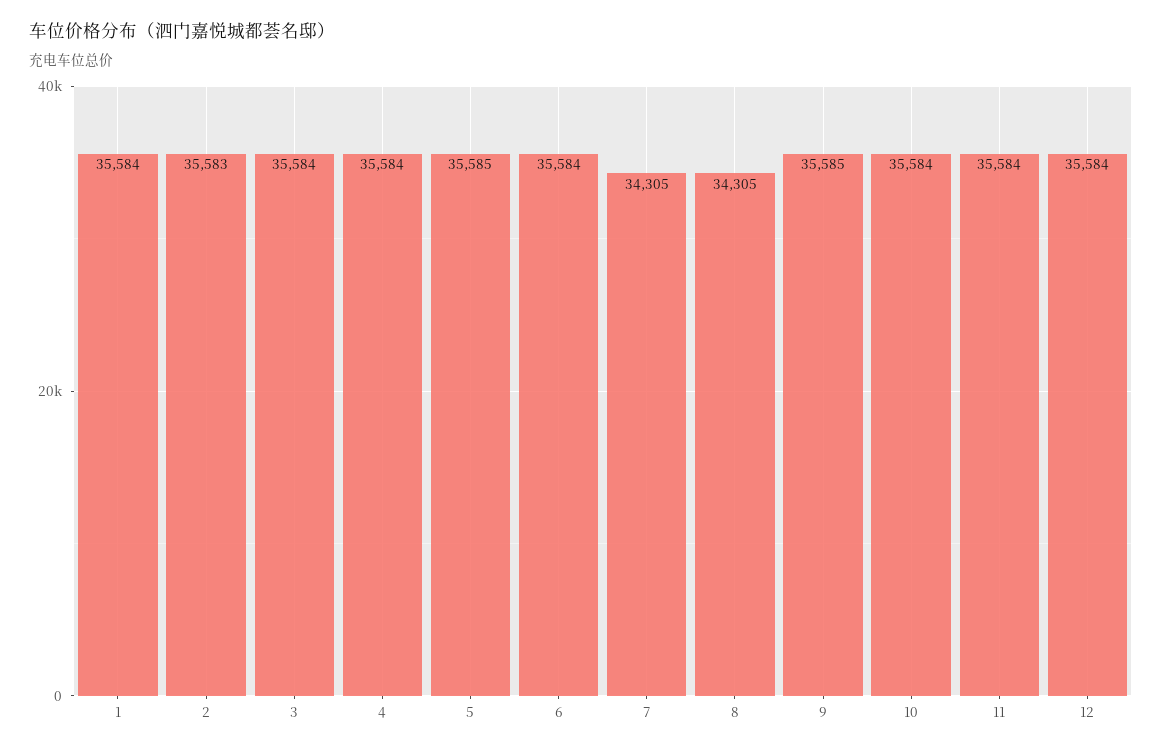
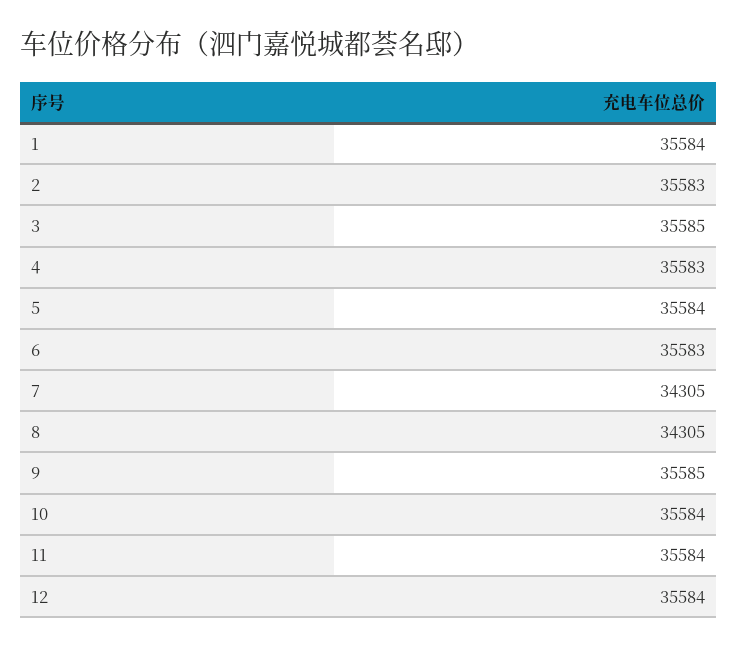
3: 35584 -> 35585
4: 35584 -> 35583
5: 35585 -> 35584
6: 35584 -> 35583

